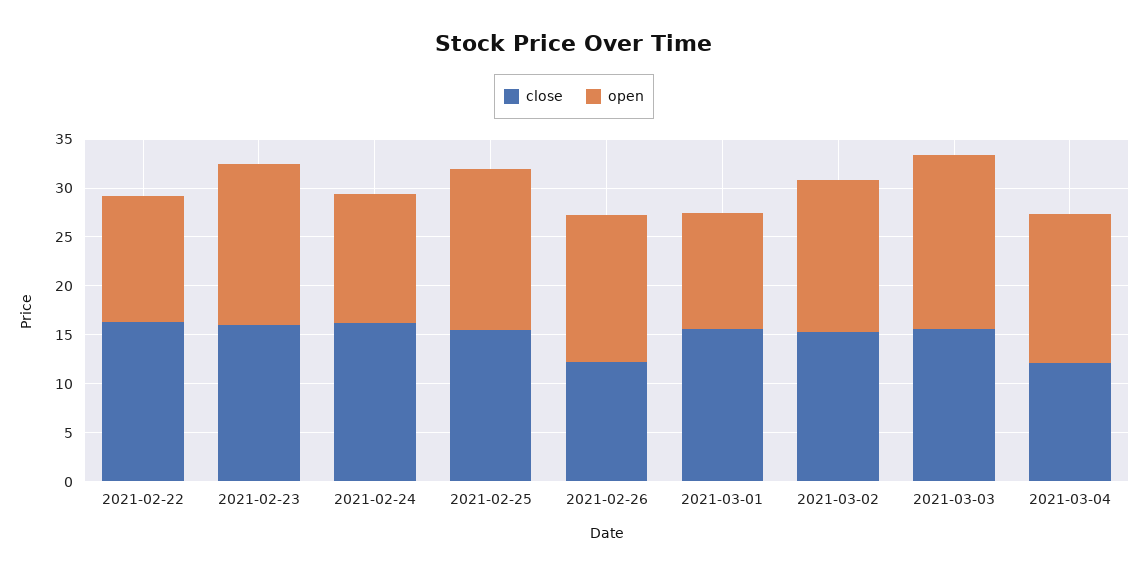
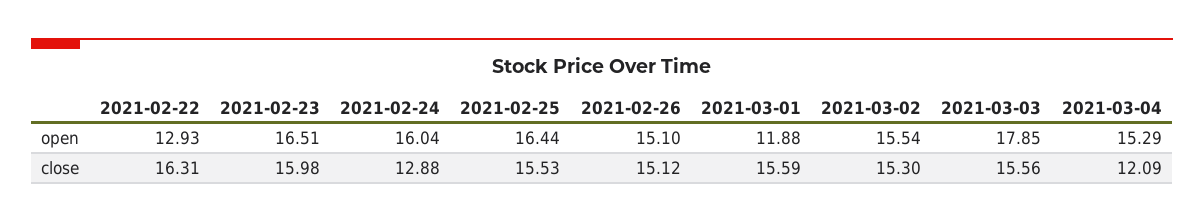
close, 2021-02-24: 16 -> 12.88
open, 2021-02-24: 13 -> 16.04
close, 2021-02-26: 12 -> 15.12

